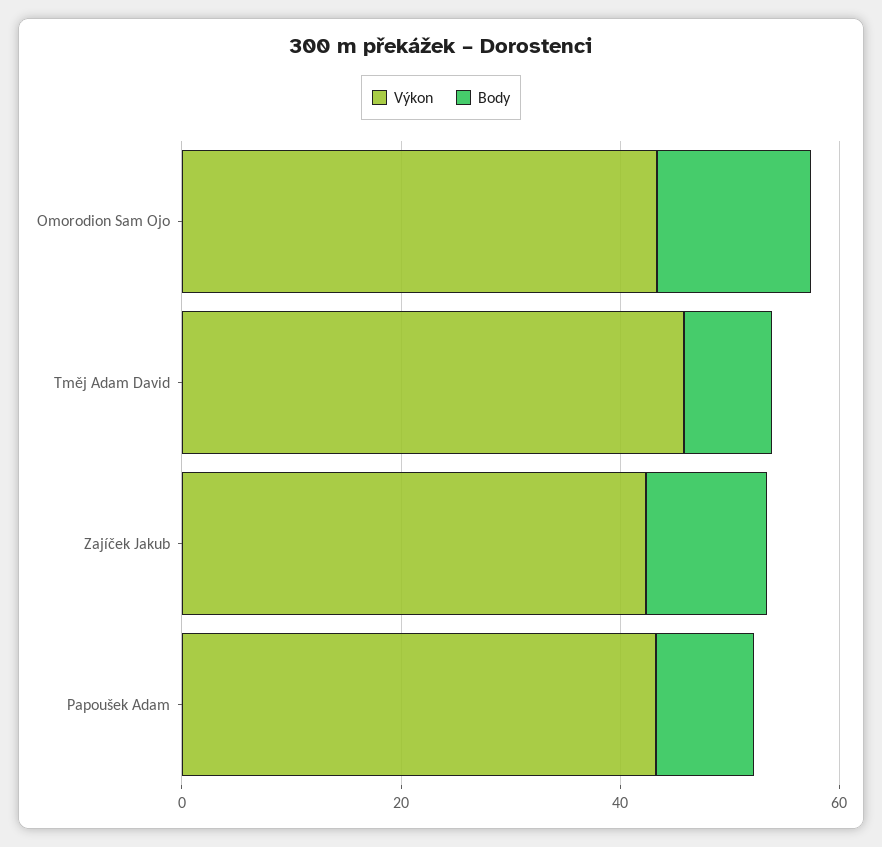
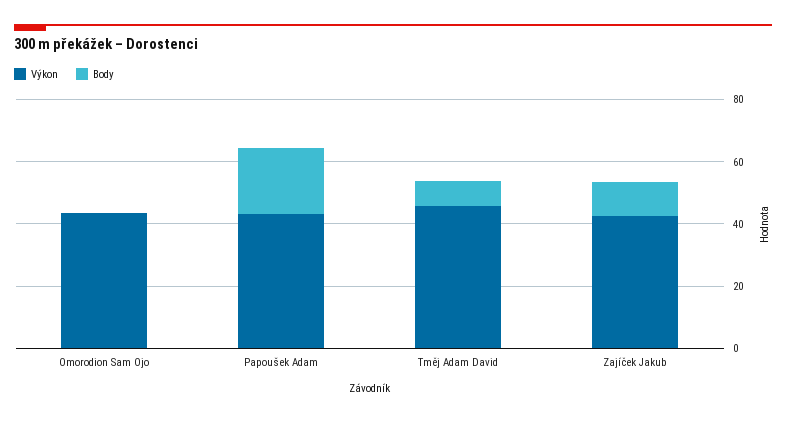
Body, Omorodion Sam Ojo: 15 -> 0
Body, Papoušek Adam: 10 -> 20

